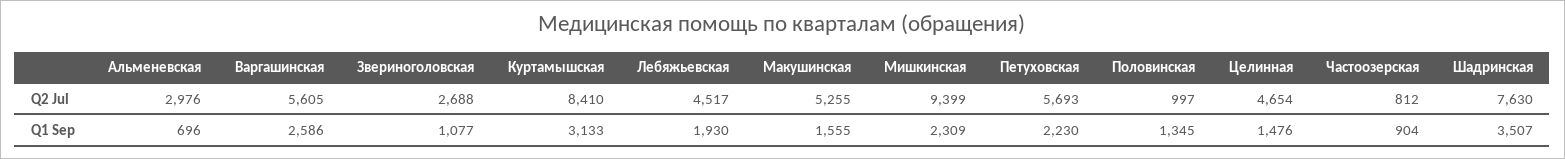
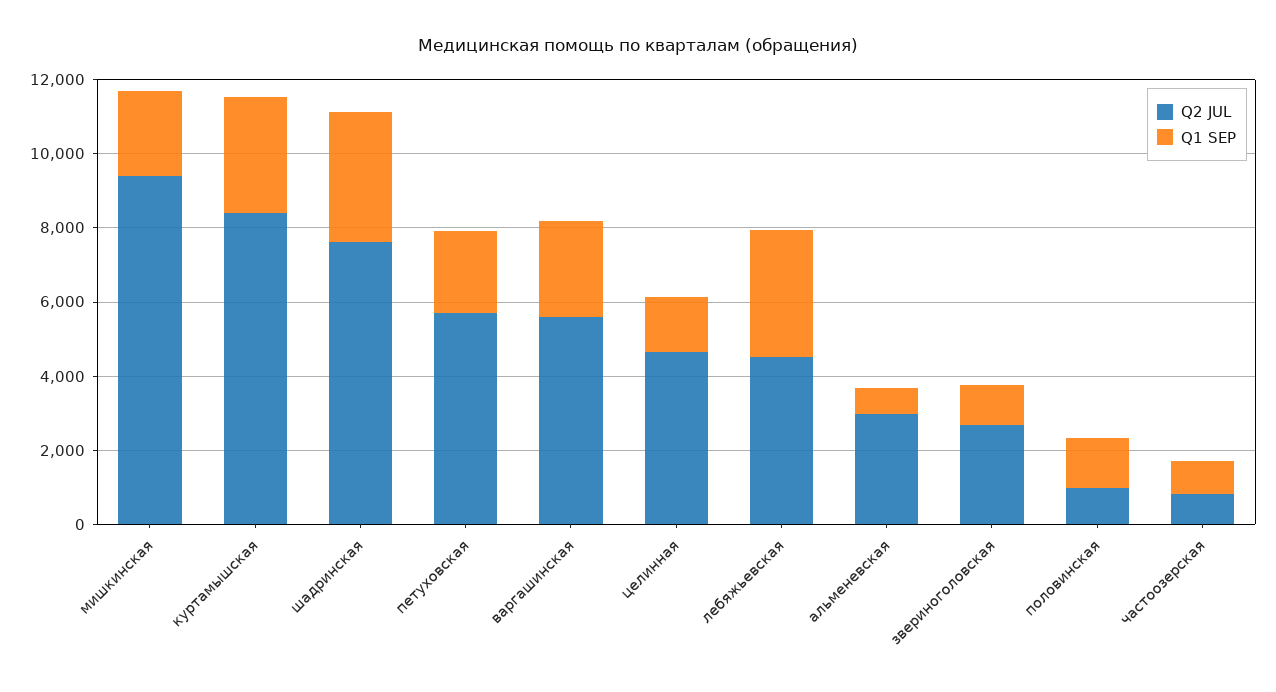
Q2 Jul, Макушинская: 5255 -> none
Q1 Sep, Лебяжьевская: 1930 -> 3500
Q1 Sep, Макушинская: 1555 -> none

